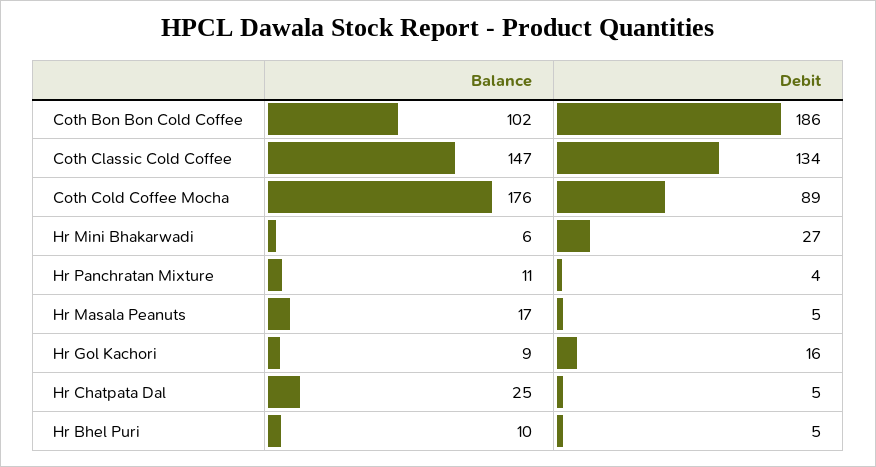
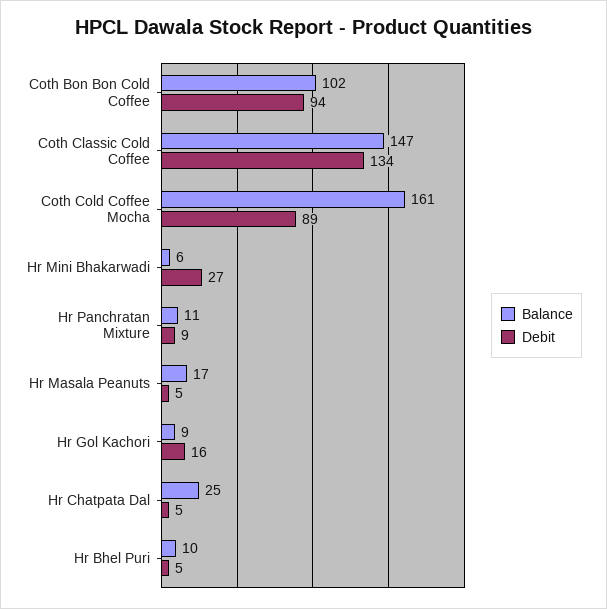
Debit, Coth Bon Bon Cold Coffee: 186 -> 94
Balance, Coth Cold Coffee Mocha: 176 -> 161
Debit, Hr Panchratan Mixture: 4 -> 9

